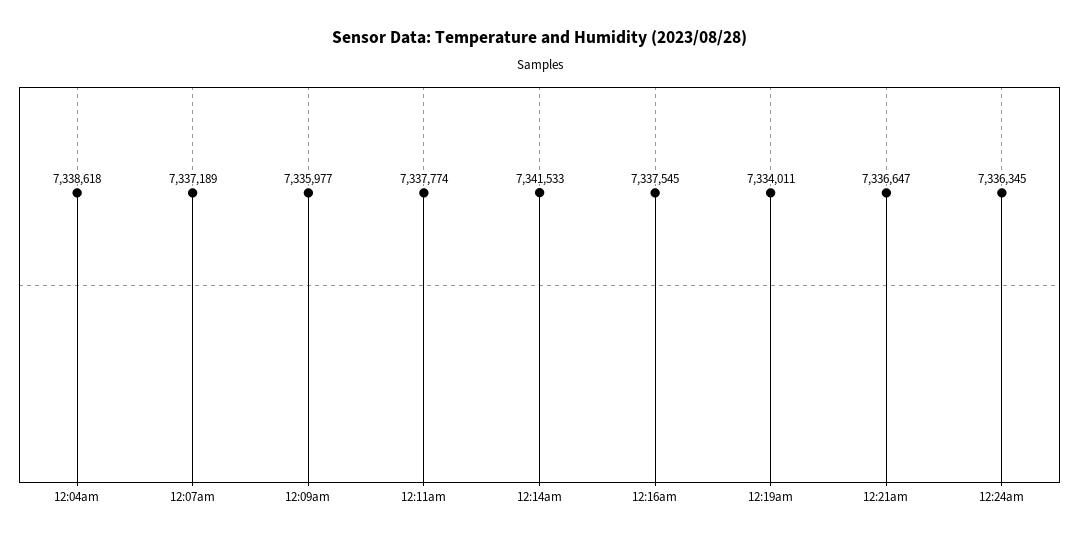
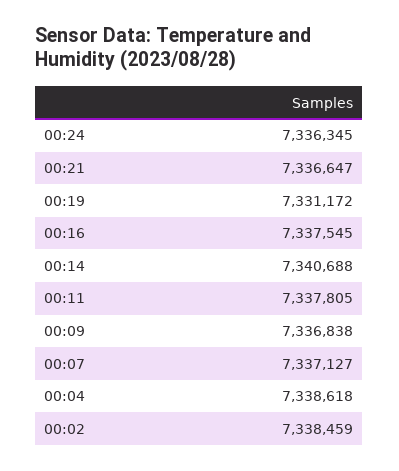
12:07am: 7337189 -> 7337127
12:09am: 7335977 -> 7336838
12:11am: 7337774 -> 7337805
12:14am: 7341533 -> 7340688
12:19am: 7334011 -> 7331172
00:02: none -> 7338459

